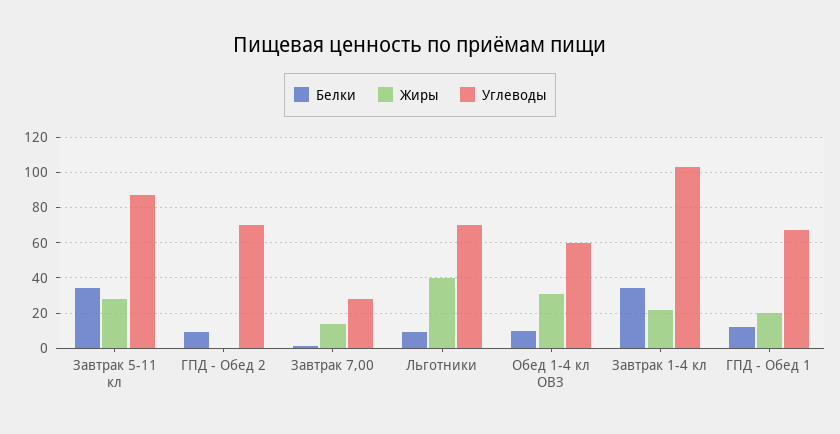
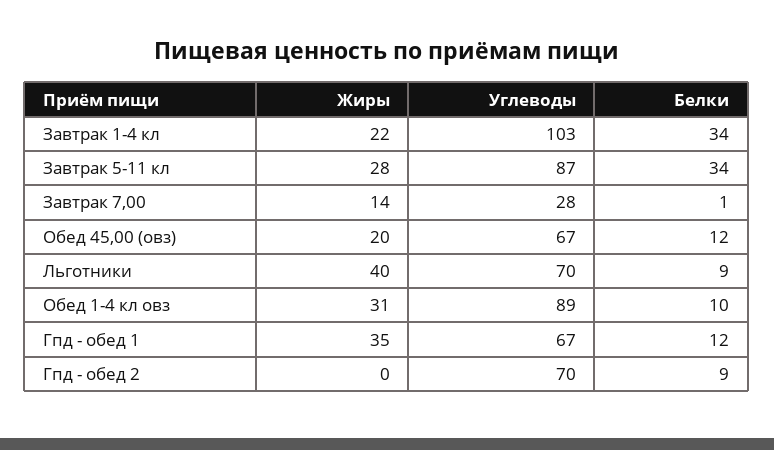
Углеводы, Обед 1-4 кл ОВЗ: 60 -> 89
Жиры, ГПД - Обед 1: 20 -> 35
Жиры, Обед 45,00 (овз): none -> 20
Углеводы, Обед 45,00 (овз): none -> 67
Белки, Обед 45,00 (овз): none -> 12

